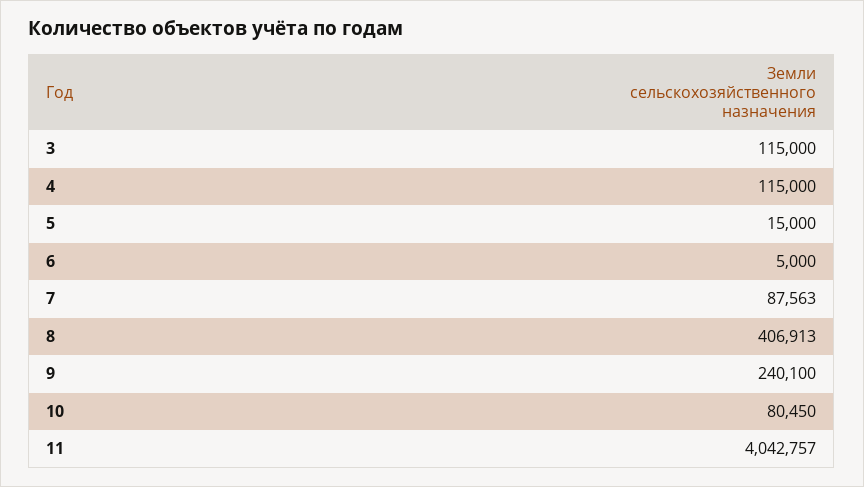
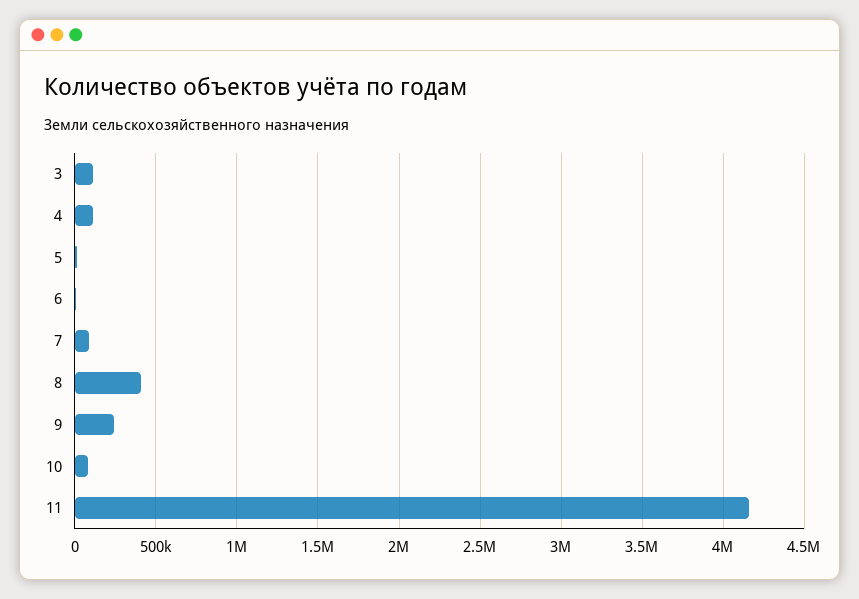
11: 4042757 -> 4150000

